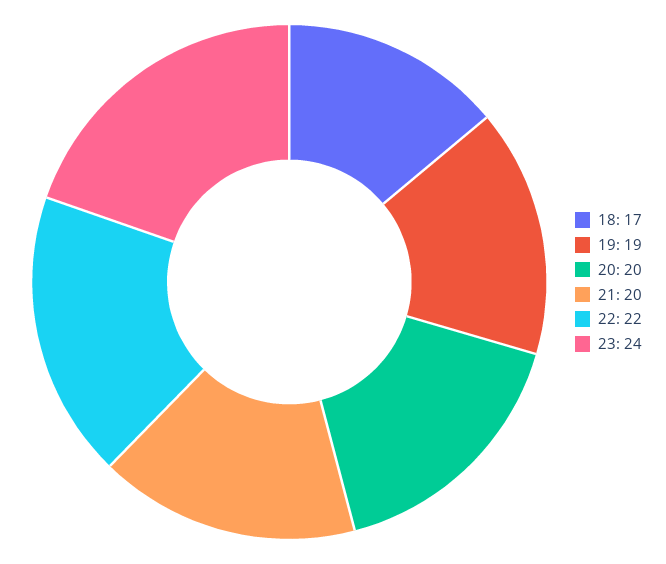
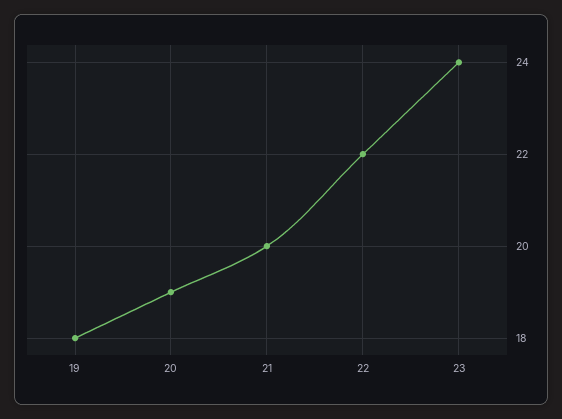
18: 17 -> none
19: 19 -> 18
20: 20 -> 19

